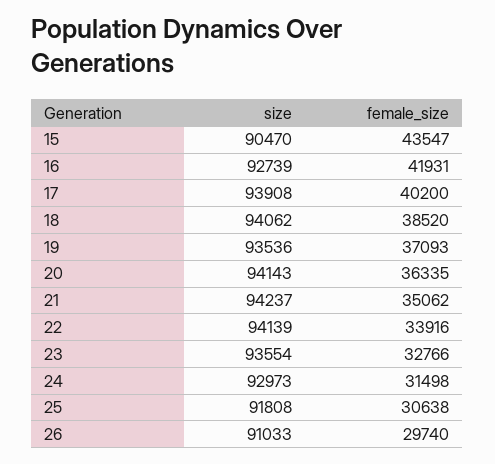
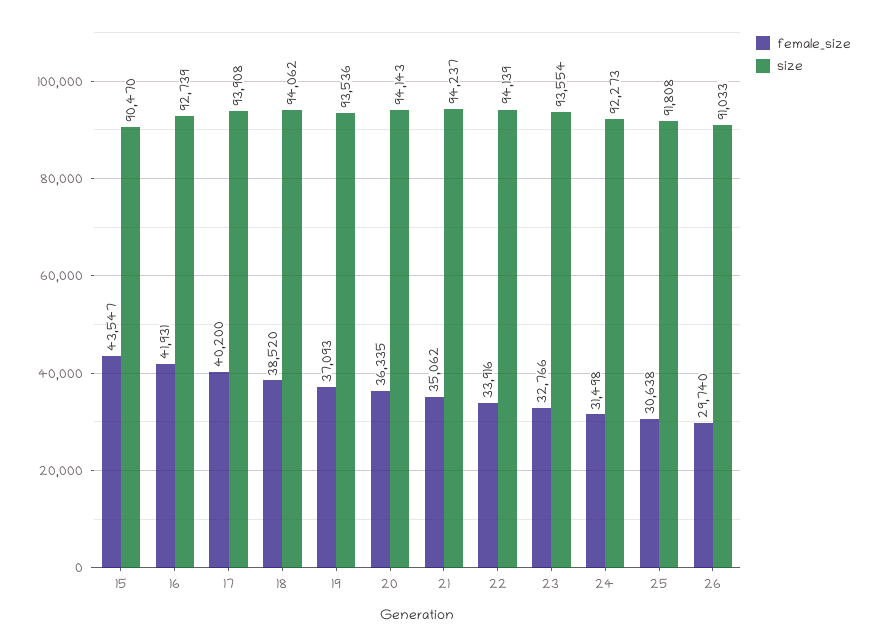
size, 24: 92973 -> 92273

